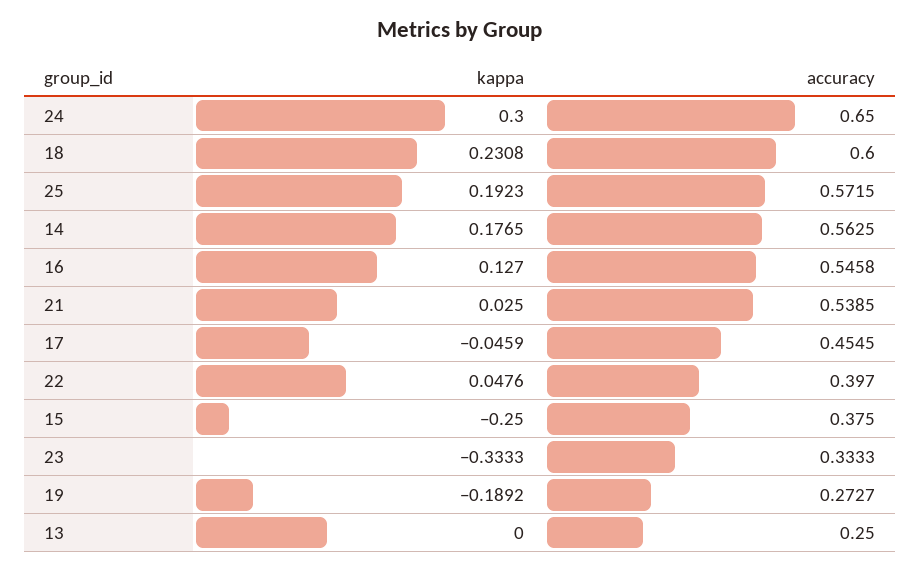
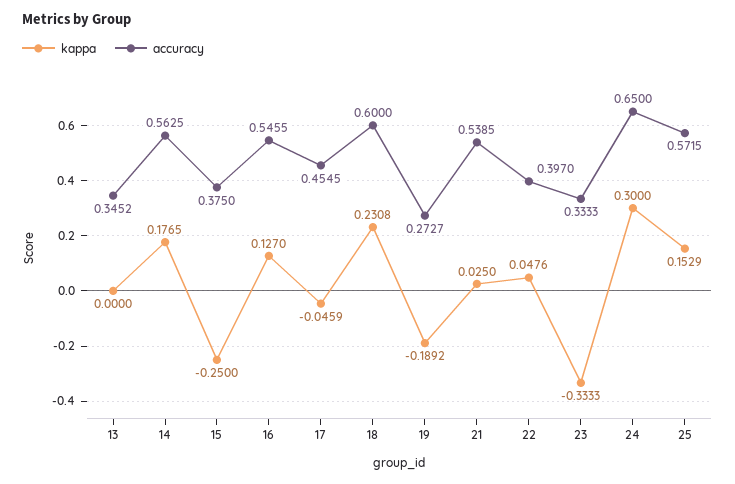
kappa, 25: 0.1923 -> 0.1529
accuracy, 16: 0.5458 -> 0.5455
accuracy, 13: 0.25 -> 0.3452

